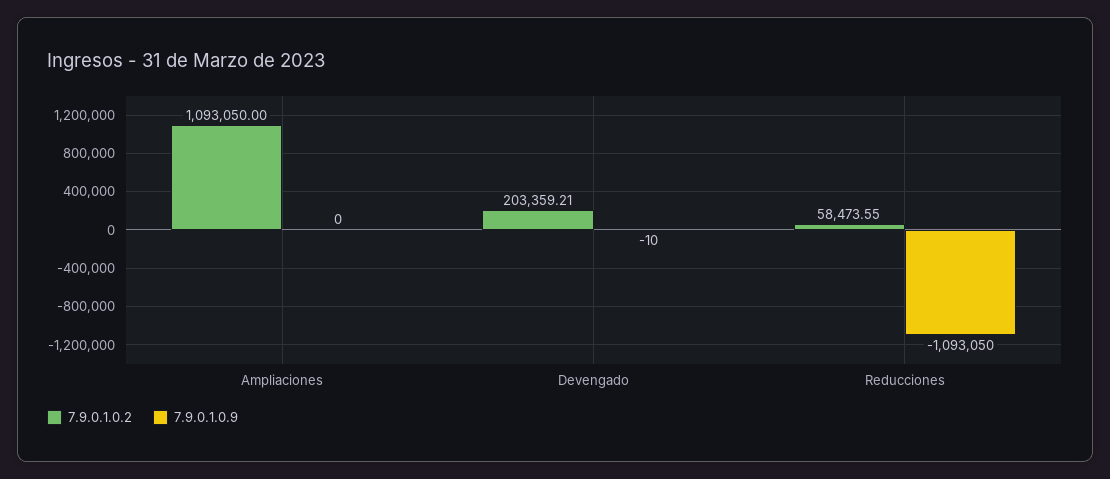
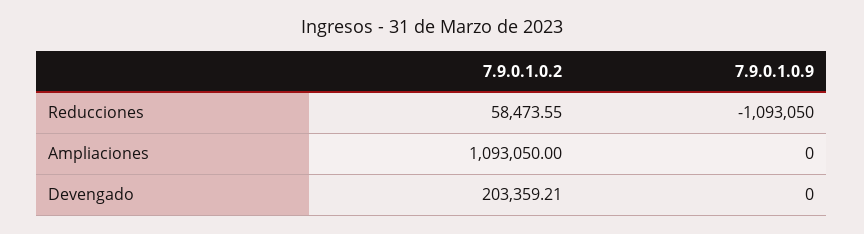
7.9.0.1.0.9, Devengado: -10 -> 0

